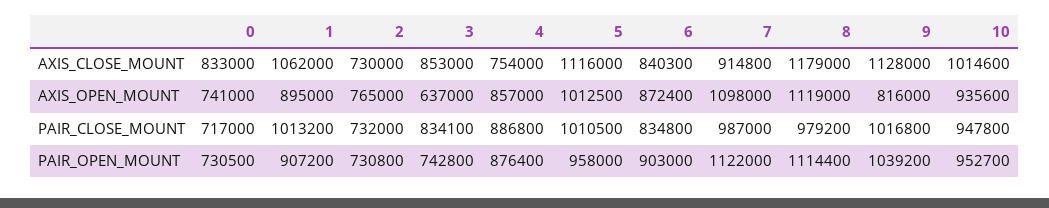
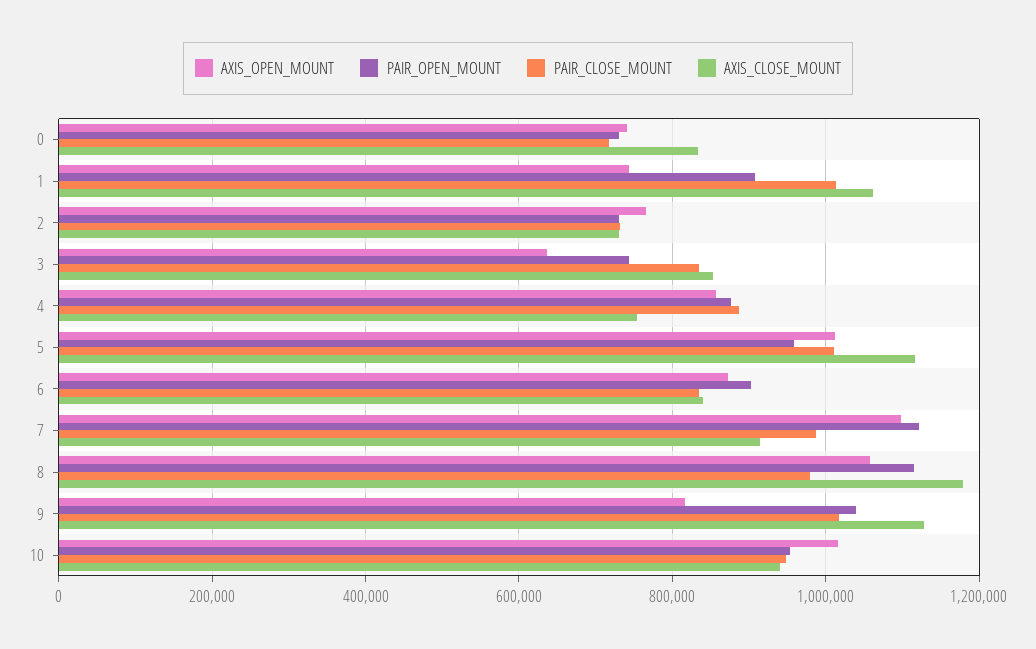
AXIS_CLOSE_MOUNT, 10: 1014600 -> 940000
AXIS_OPEN_MOUNT, 1: 895000 -> 740000
AXIS_OPEN_MOUNT, 8: 1119000 -> 1060000
AXIS_OPEN_MOUNT, 10: 935600 -> 1020000

